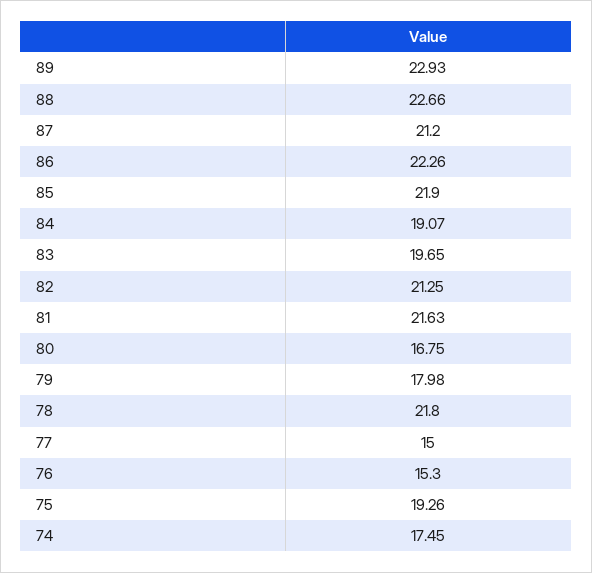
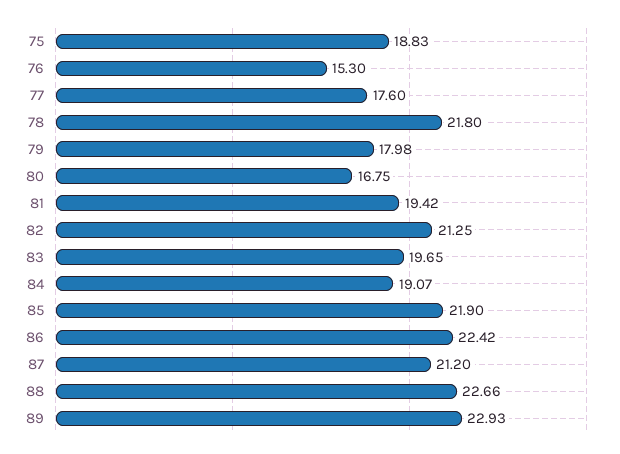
86: 22.26 -> 22.42
81: 21.63 -> 19.42
77: 15 -> 17.6
75: 19.26 -> 18.83
74: 17.45 -> none

